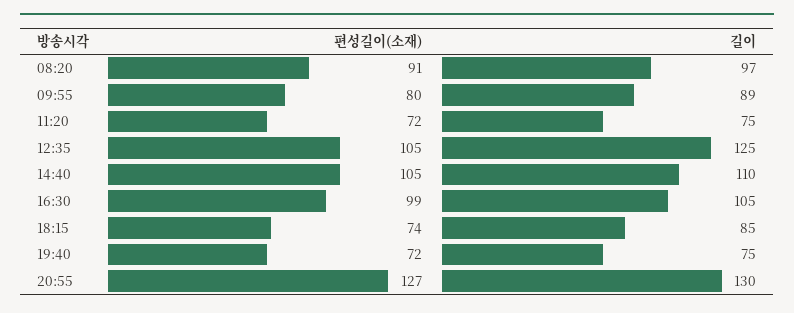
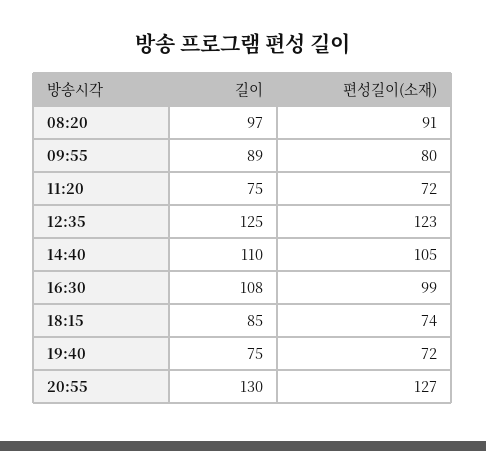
편성길이(소재), 12:35: 105 -> 123
길이, 16:30: 105 -> 108

